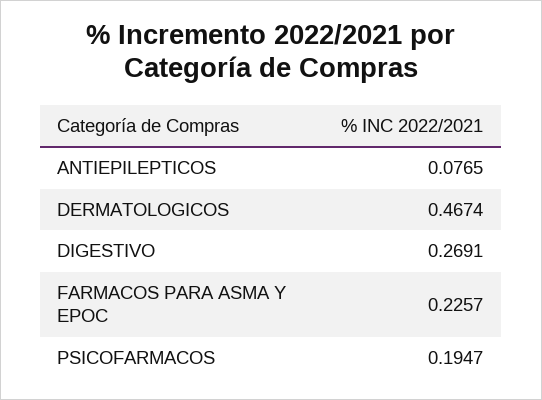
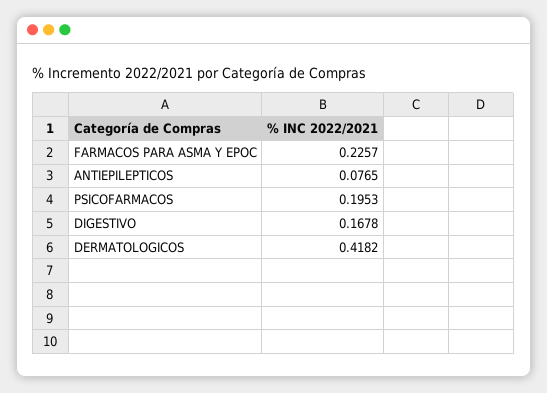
DERMATOLOGICOS: 0.4674 -> 0.4182
DIGESTIVO: 0.2691 -> 0.1678
PSICOFARMACOS: 0.1947 -> 0.1953

